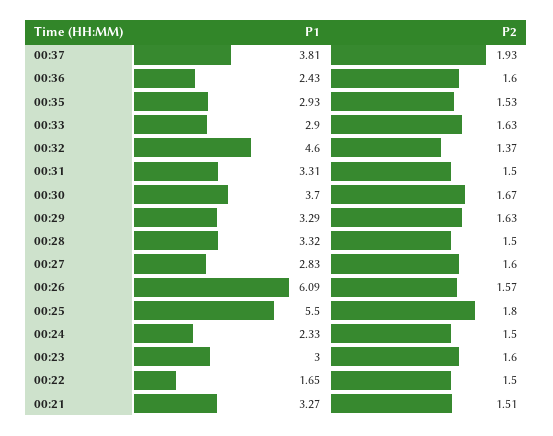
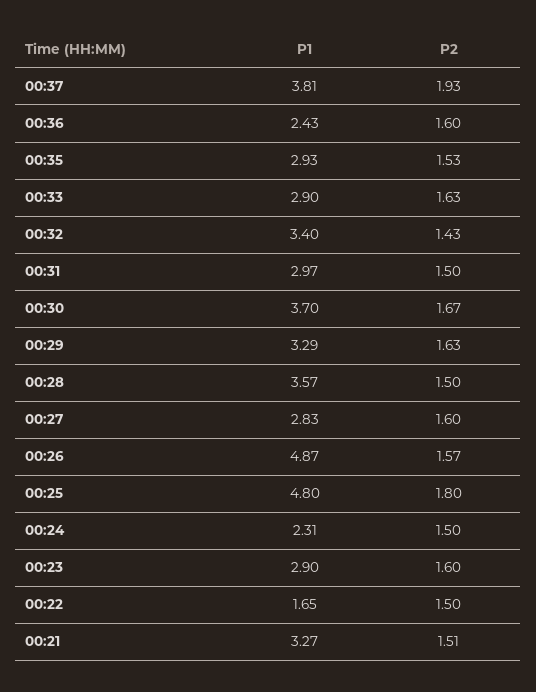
P1, 00:32: 4.6 -> 3.4
P2, 00:32: 1.37 -> 1.43
P1, 00:31: 3.31 -> 2.97
P1, 00:28: 3.32 -> 3.57
P1, 00:26: 6.09 -> 4.87
P1, 00:25: 5.5 -> 4.8
P1, 00:24: 2.33 -> 2.31
P1, 00:23: 3 -> 2.9

